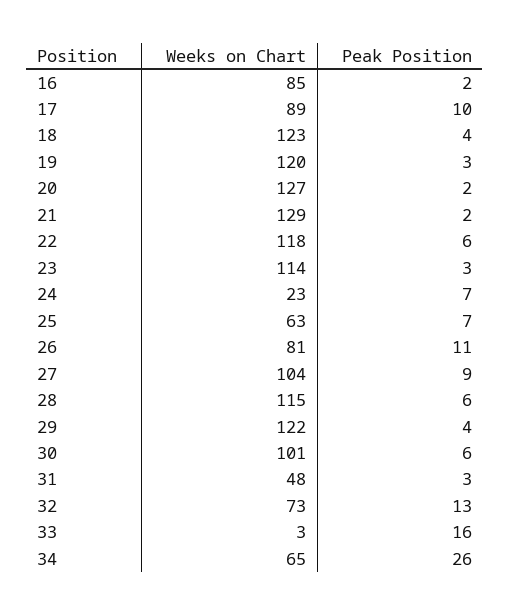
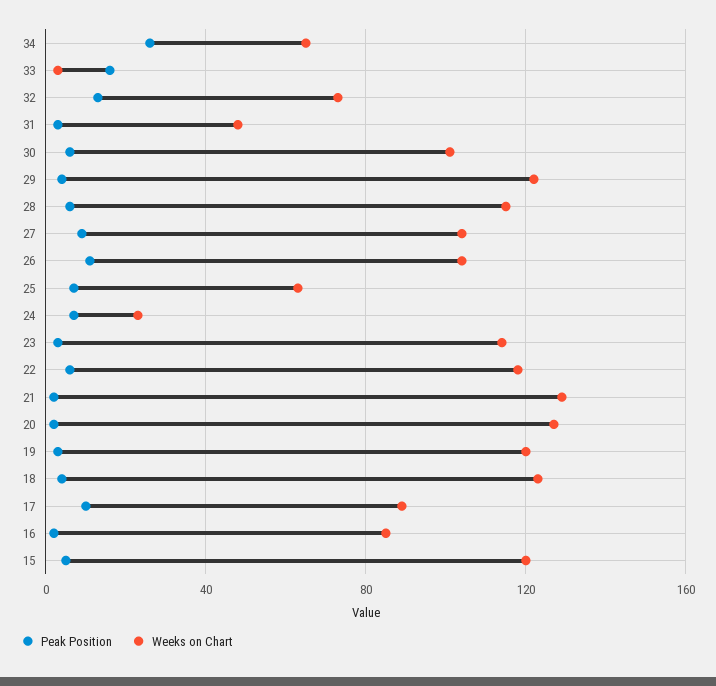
Weeks on Chart, 26: 81 -> 105
Peak Position, 15: none -> 5
Weeks on Chart, 15: none -> 120

